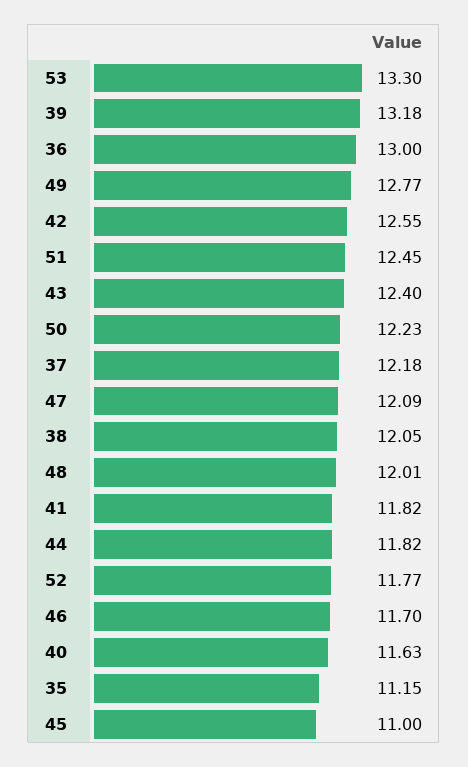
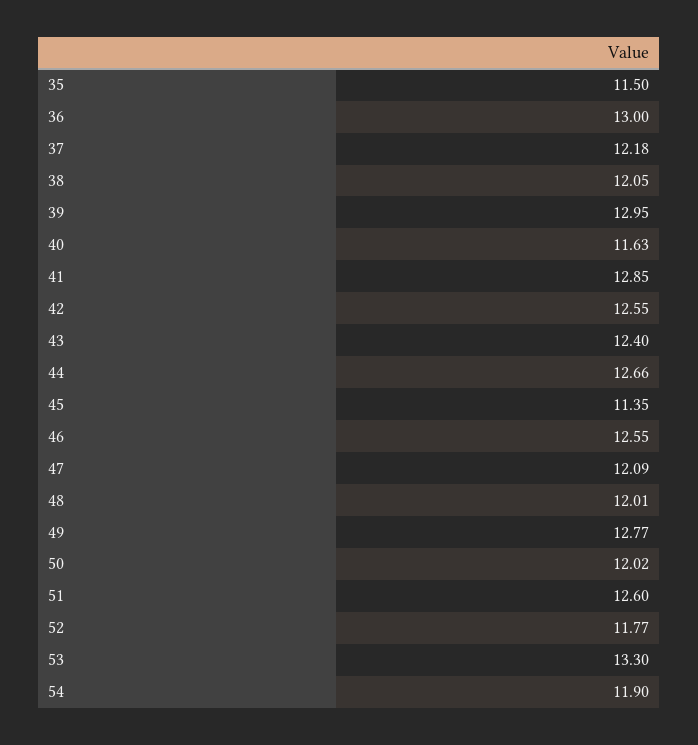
39: 13.18 -> 12.95
51: 12.45 -> 12.6
50: 12.23 -> 12.02
41: 11.82 -> 12.85
44: 11.82 -> 12.66
46: 11.7 -> 12.55
35: 11.15 -> 11.5
45: 11 -> 11.35
54: none -> 11.9

